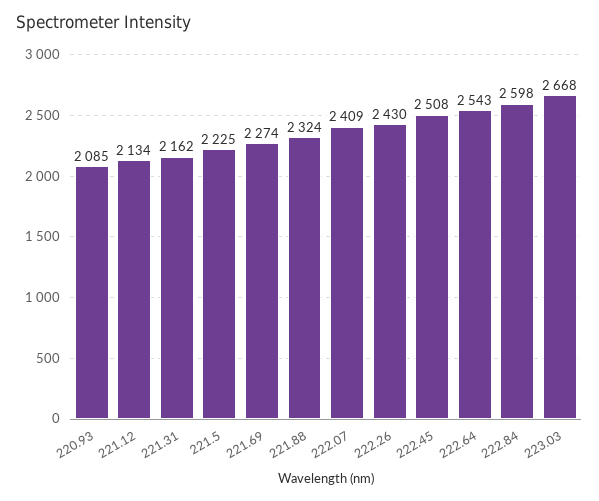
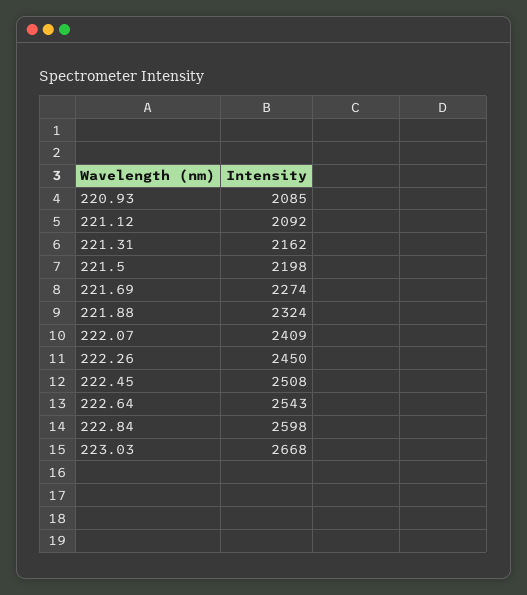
221.12: 2134 -> 2092
221.5: 2225 -> 2198
222.26: 2430 -> 2450

